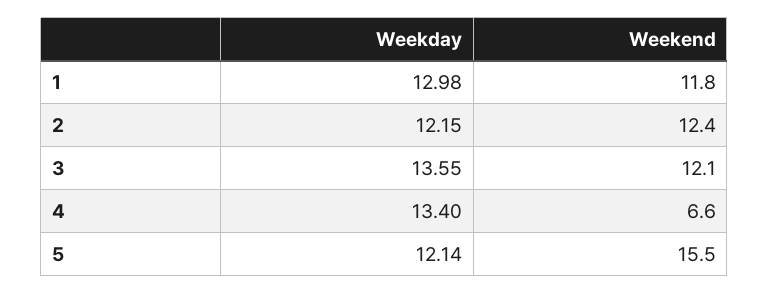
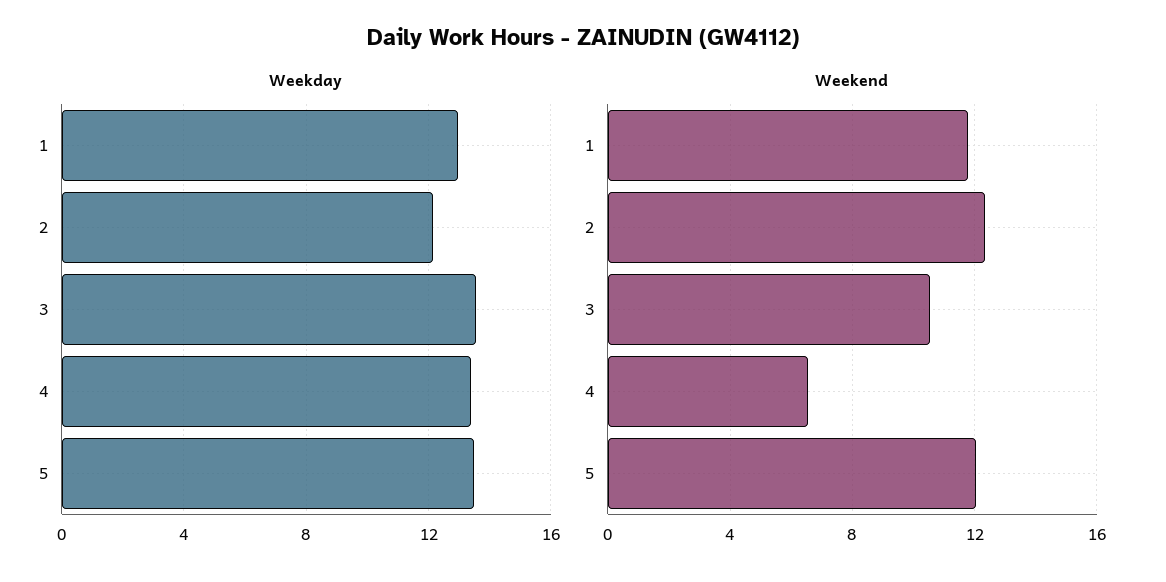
Weekend, 3: 12.1 -> 10.5
Weekday, 5: 12.14 -> 13.5
Weekend, 5: 15.5 -> 12

